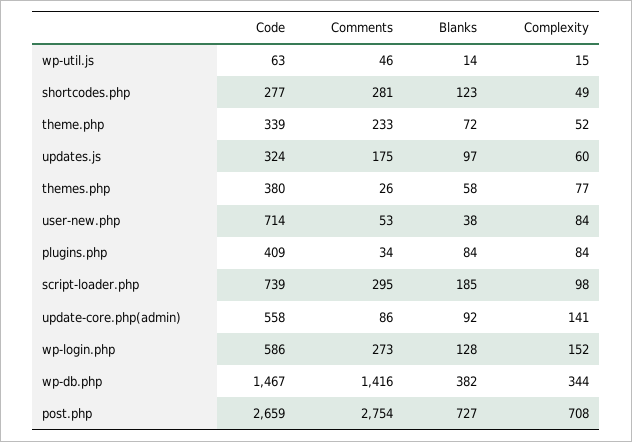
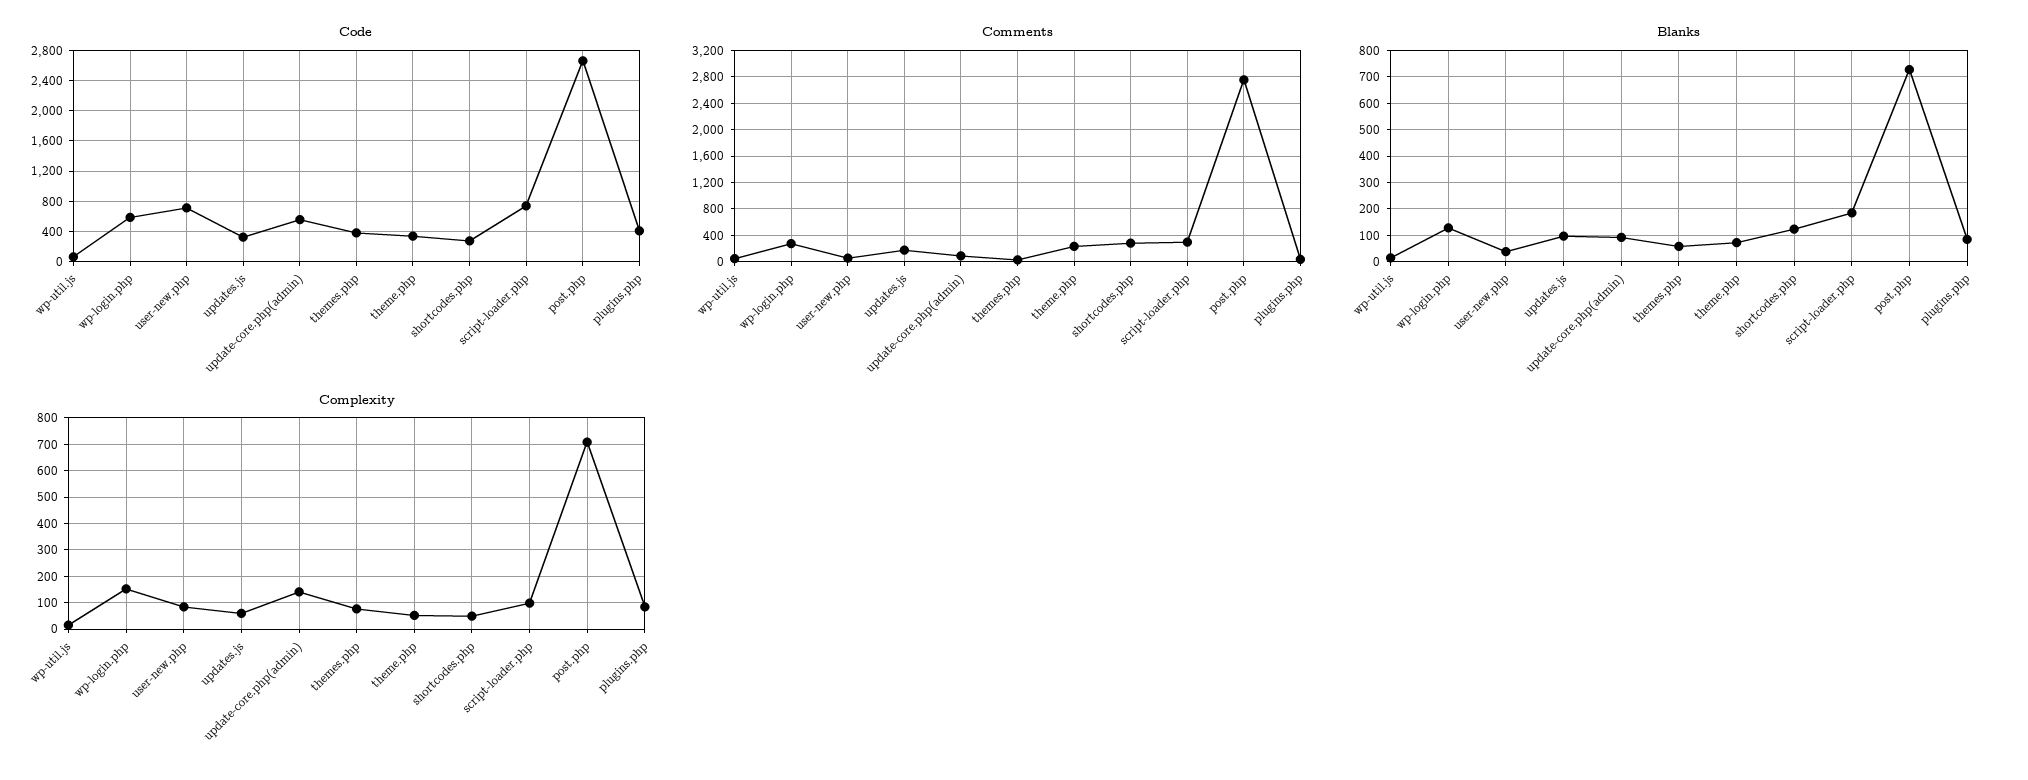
Code, wp-db.php: 1467 -> none
Comments, wp-db.php: 1416 -> none
Blanks, wp-db.php: 382 -> none
Complexity, wp-db.php: 344 -> none

